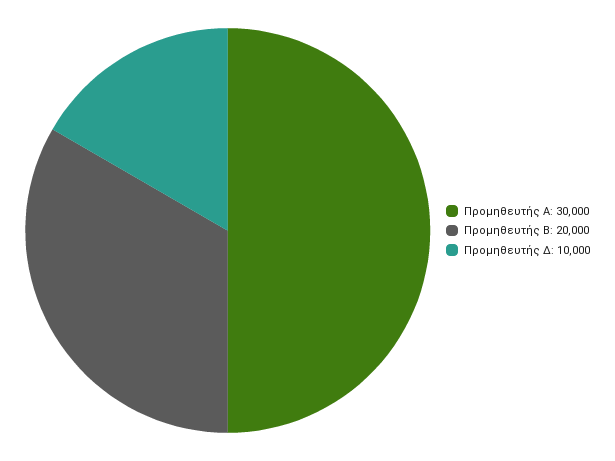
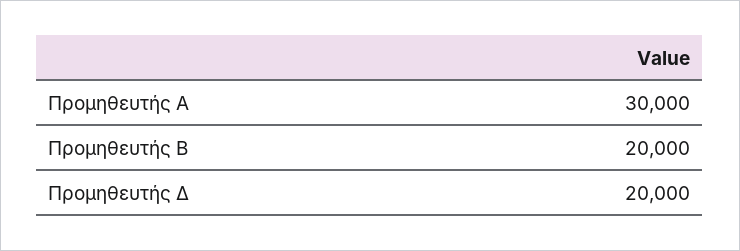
Προμηθευτής Δ: 10000 -> 20000

